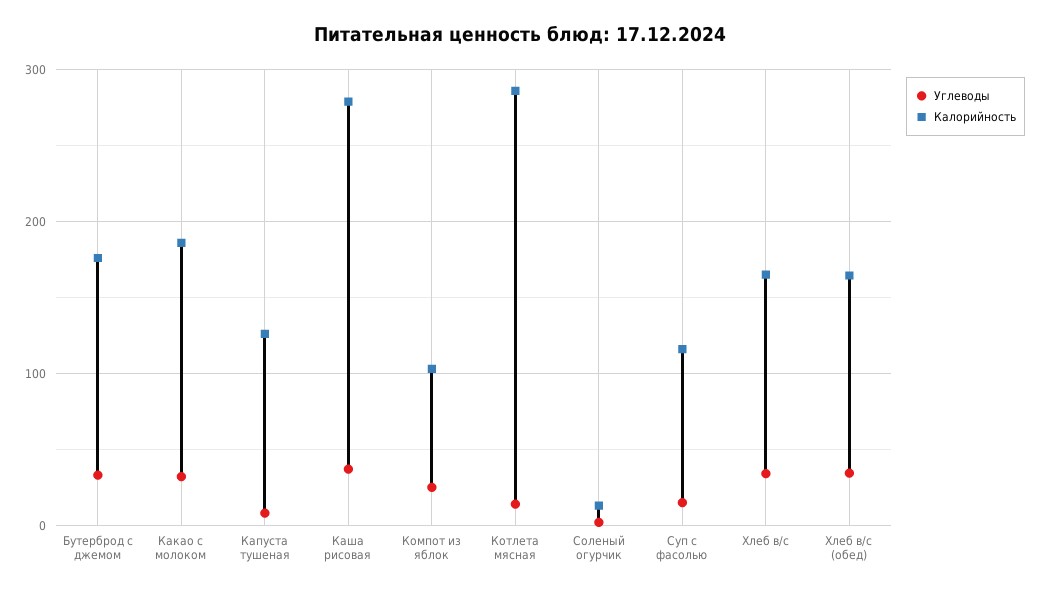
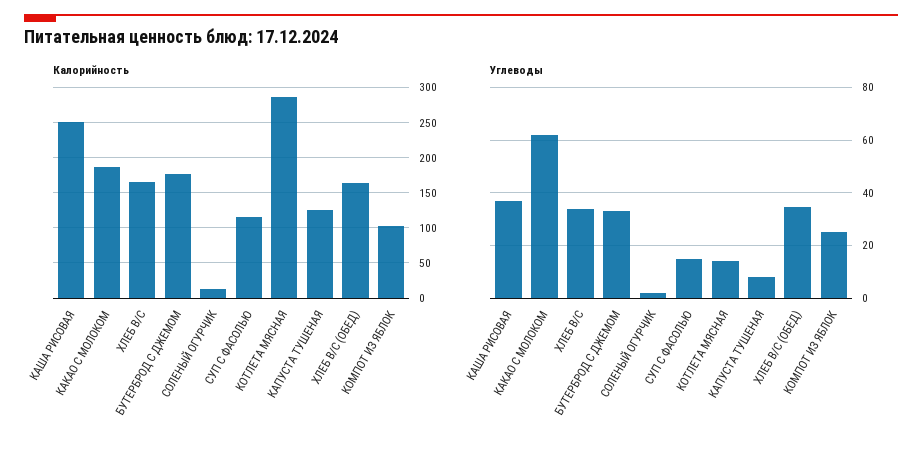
Углеводы, Какао с молоком: 30 -> 62.5
Калорийность, Каша рисовая: 280 -> 250

